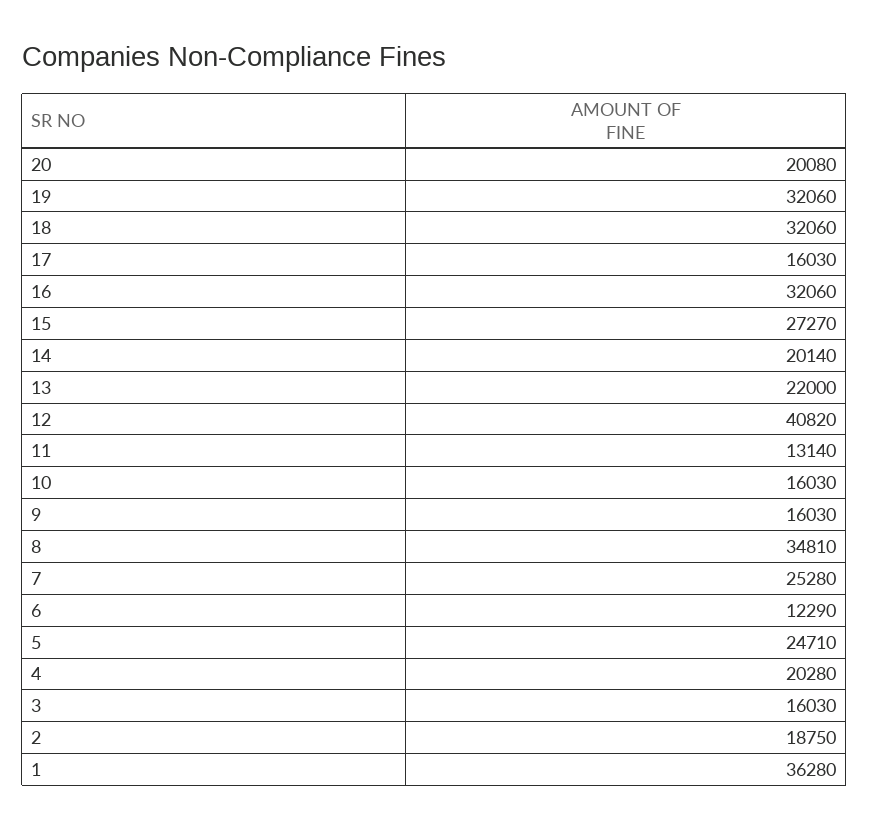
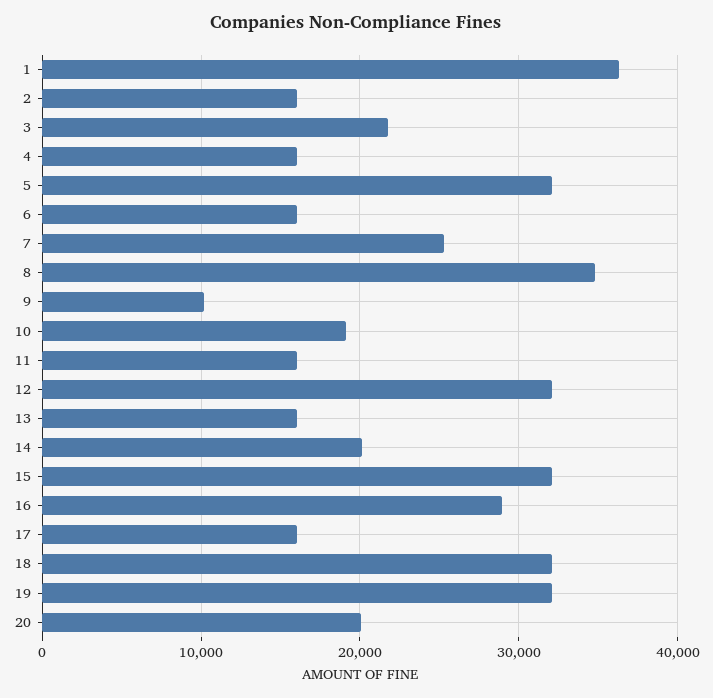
16: 32060 -> 29000
15: 27270 -> 32000
13: 22000 -> 16000
12: 40820 -> 32000
11: 13140 -> 16000
10: 16030 -> 19000
9: 16030 -> 10000
6: 12290 -> 16000
5: 24710 -> 32000
4: 20280 -> 16000
3: 16030 -> 22000
2: 18750 -> 16000

